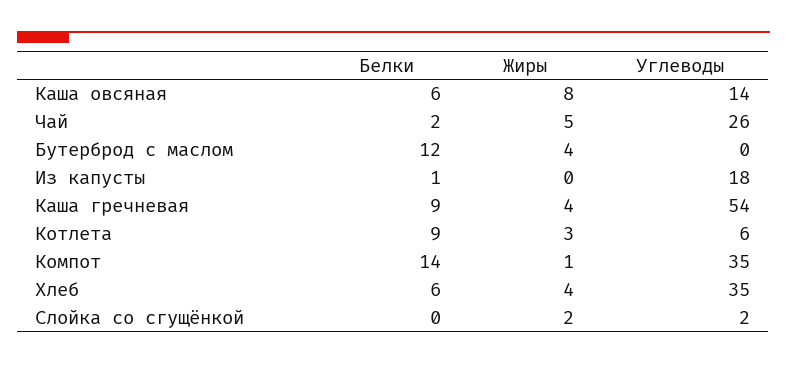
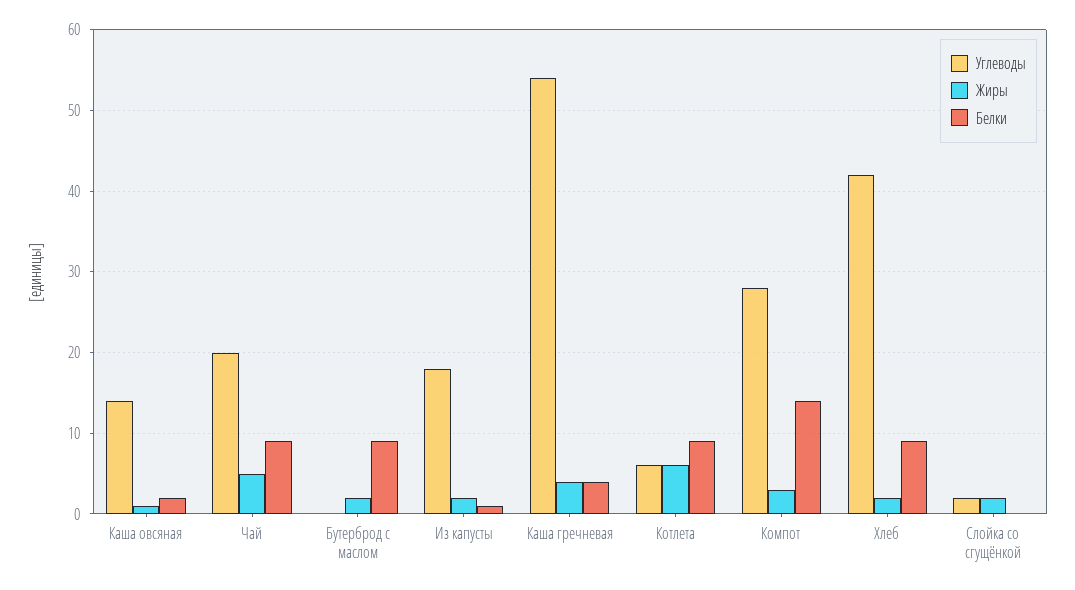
Белки, Каша овсяная: 6 -> 2
Жиры, Каша овсяная: 8 -> 1
Белки, Чай: 2 -> 9
Углеводы, Чай: 26 -> 20
Белки, Бутерброд с маслом: 12 -> 9
Жиры, Бутерброд с маслом: 4 -> 2
Жиры, Из капусты: 0 -> 2
Белки, Каша гречневая: 9 -> 4
Жиры, Котлета: 3 -> 6
Жиры, Компот: 1 -> 3
Углеводы, Компот: 35 -> 28
Белки, Хлеб: 6 -> 9
Жиры, Хлеб: 4 -> 2
Углеводы, Хлеб: 35 -> 42

